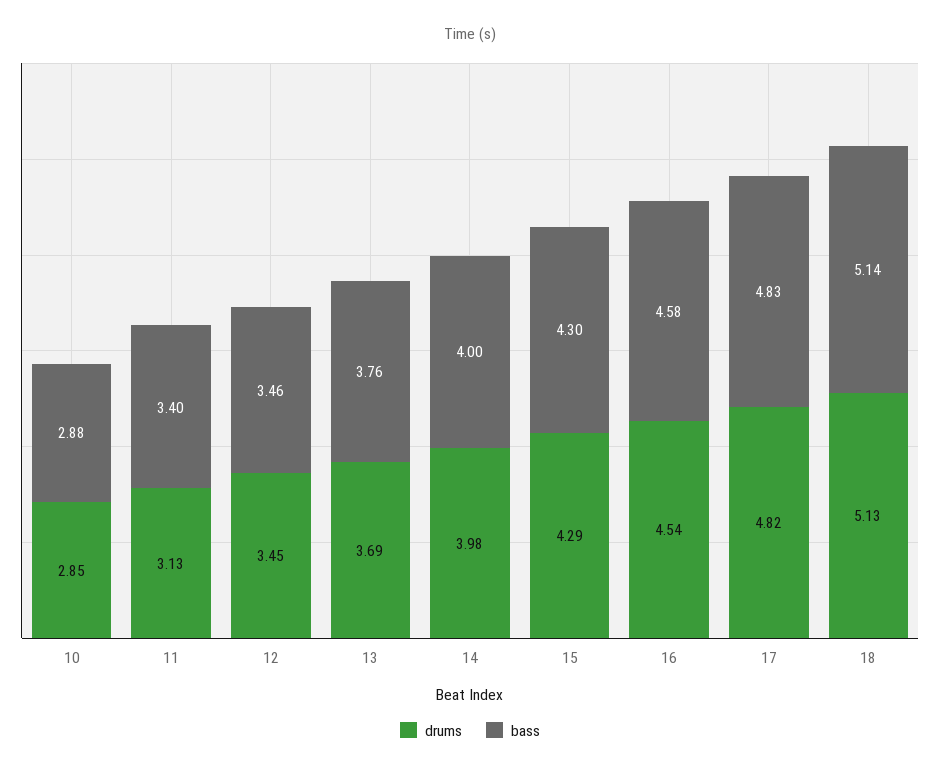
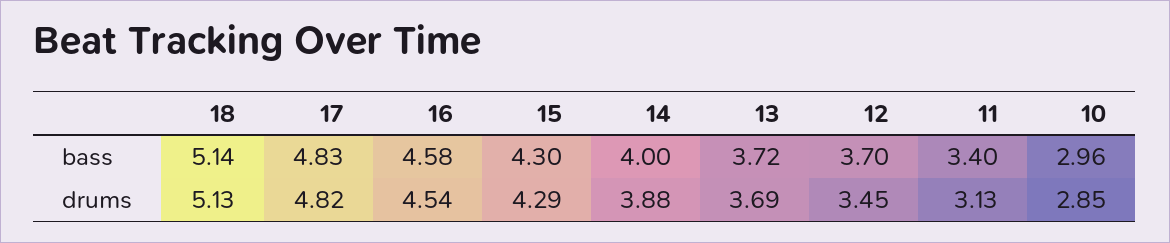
bass, 10: 2.88 -> 2.96
bass, 12: 3.46 -> 3.7
bass, 13: 3.76 -> 3.72
drums, 14: 3.98 -> 3.88

